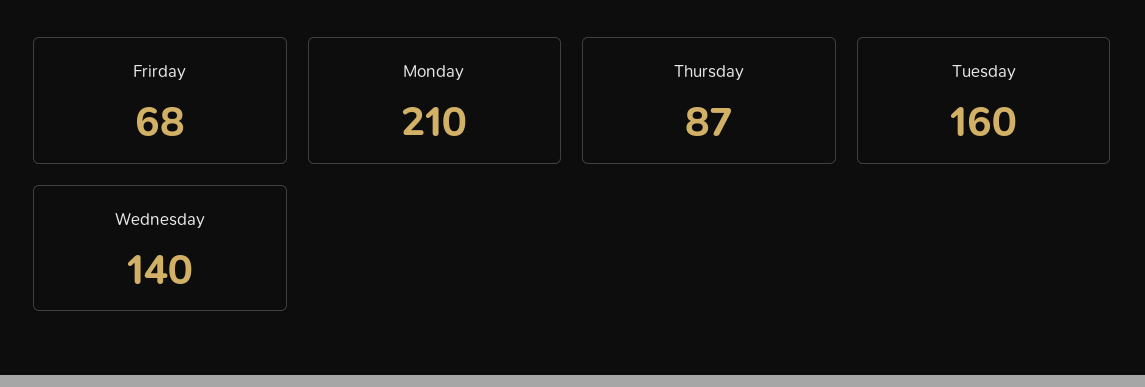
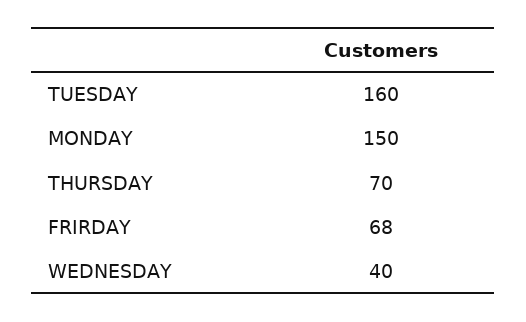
Monday: 210 -> 150
Thursday: 87 -> 70
Wednesday: 140 -> 40

